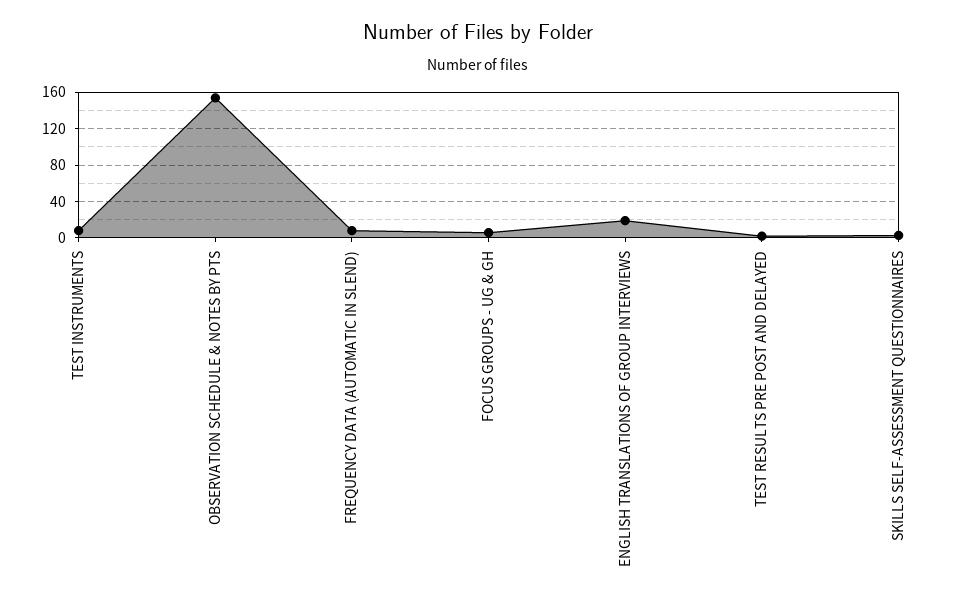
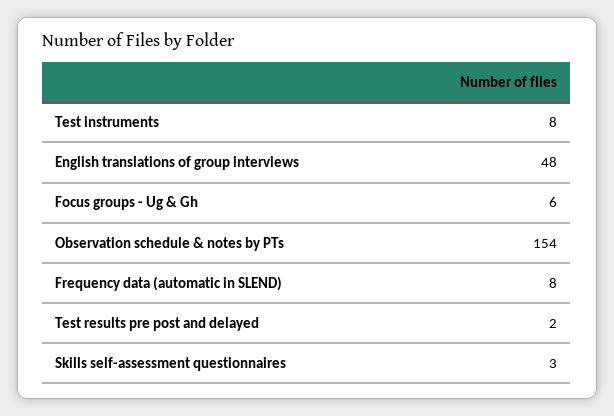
ENGLISH TRANSLATIONS OF GROUP INTERVIEWS: 20 -> 48

